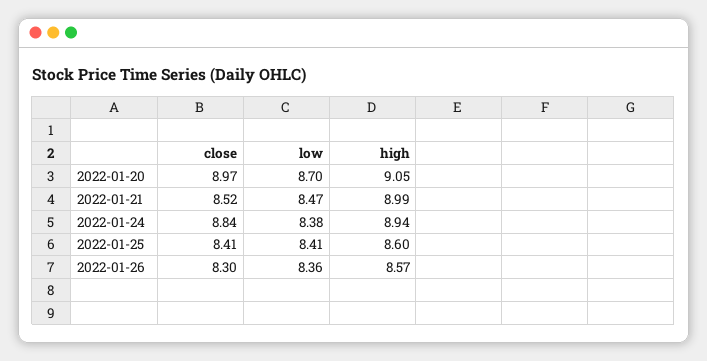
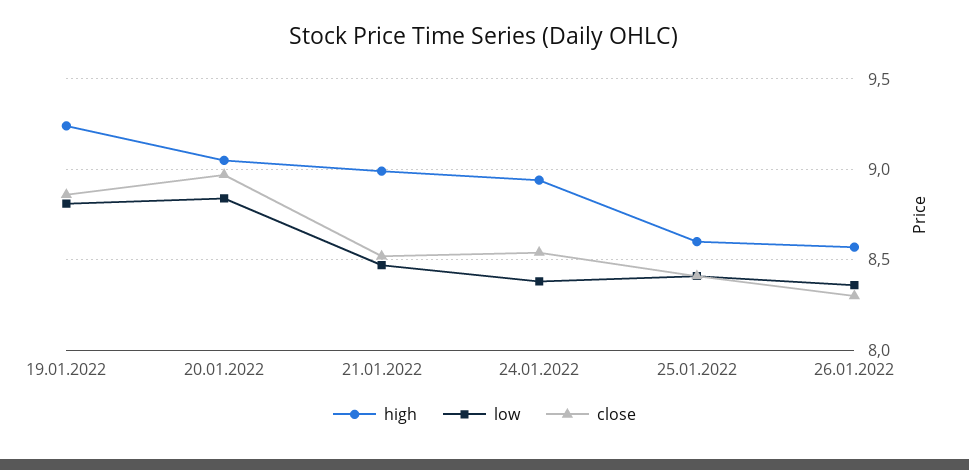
low, 2022-01-20: 8.7 -> 8.85
close, 2022-01-24: 8.84 -> 8.55
high, 19.01.2022: none -> 9.25
low, 19.01.2022: none -> 8.8
close, 19.01.2022: none -> 8.85

